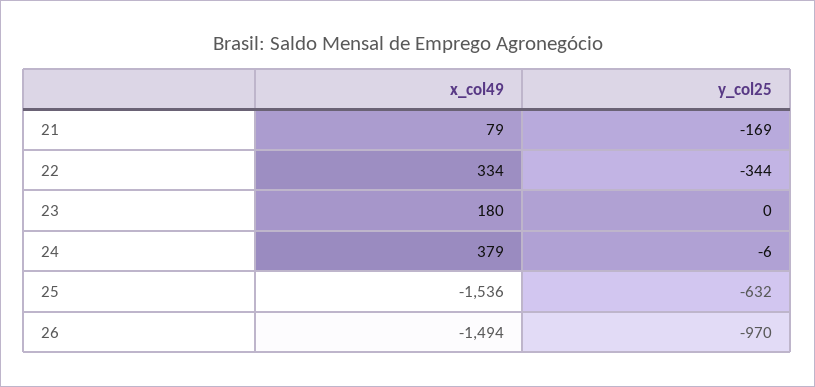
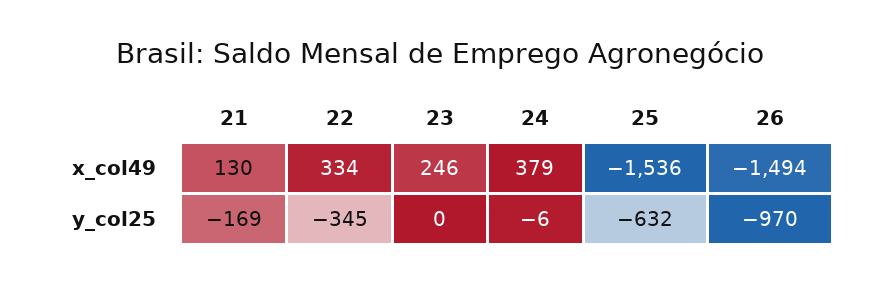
x_col49, 21: 79 -> 130
y_col25, 22: -344 -> -345
x_col49, 23: 180 -> 246

